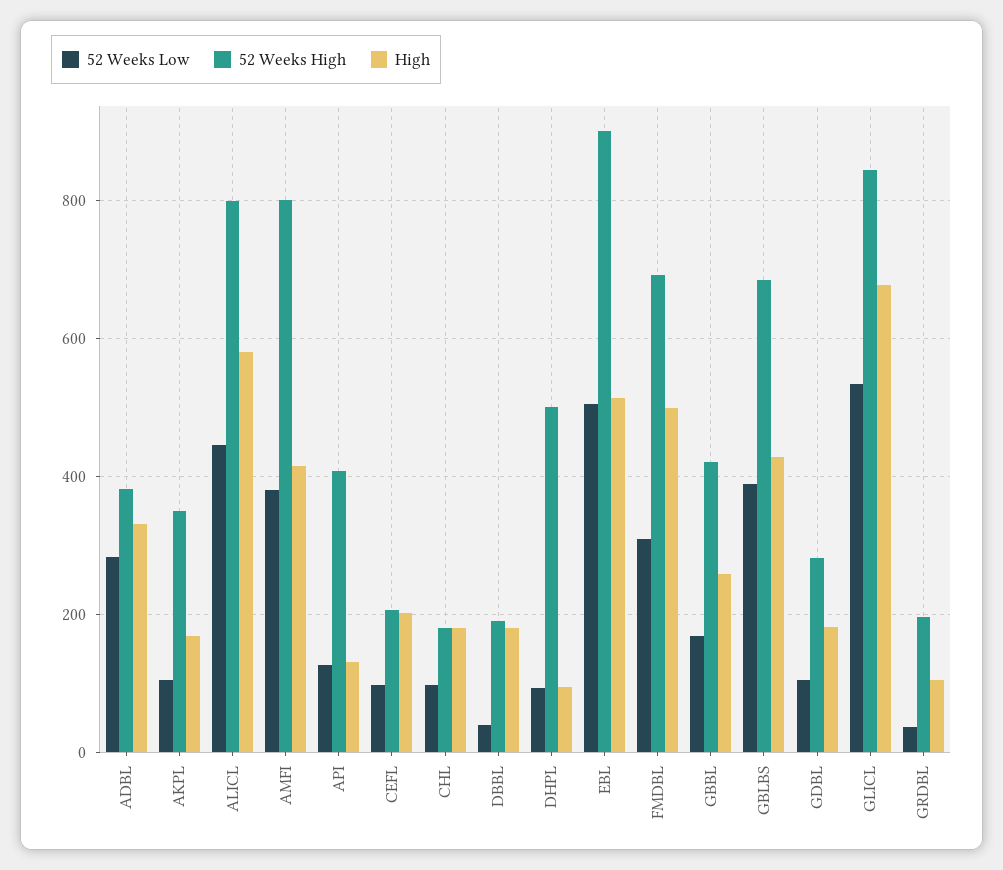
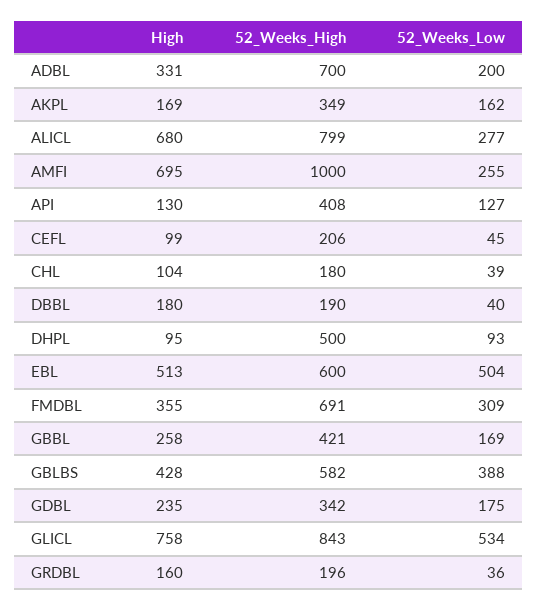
52 Weeks Low, ADBL: 280 -> 200
52 Weeks High, ADBL: 380 -> 700
52 Weeks Low, AKPL: 100 -> 162
52 Weeks Low, ALICL: 440 -> 277
High, ALICL: 580 -> 680
52 Weeks Low, AMFI: 380 -> 255
52 Weeks High, AMFI: 800 -> 1000
High, AMFI: 420 -> 695
52 Weeks Low, CEFL: 100 -> 45
High, CEFL: 200 -> 99
52 Weeks Low, CHL: 100 -> 39
High, CHL: 180 -> 104
52 Weeks High, EBL: 900 -> 600
High, FMDBL: 500 -> 355
52 Weeks High, GBLBS: 680 -> 582
52 Weeks Low, GDBL: 100 -> 175
52 Weeks High, GDBL: 280 -> 342
High, GDBL: 180 -> 235
High, GLICL: 680 -> 758
High, GRDBL: 100 -> 160

